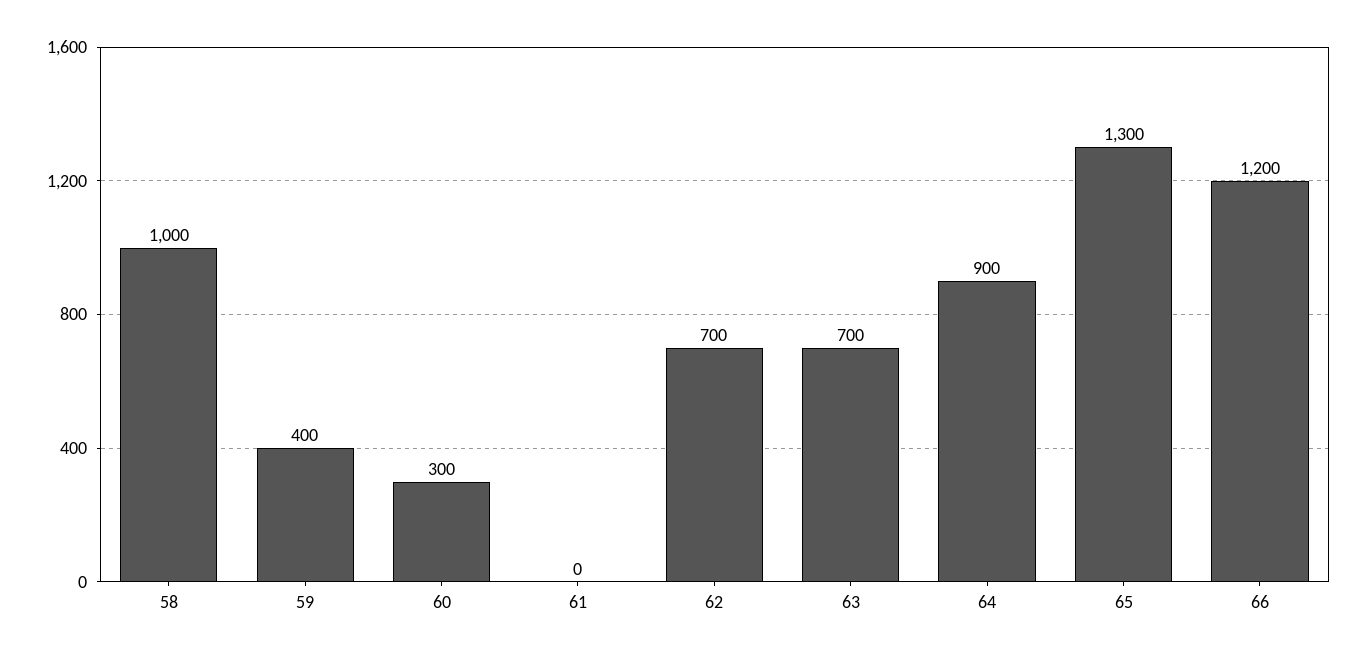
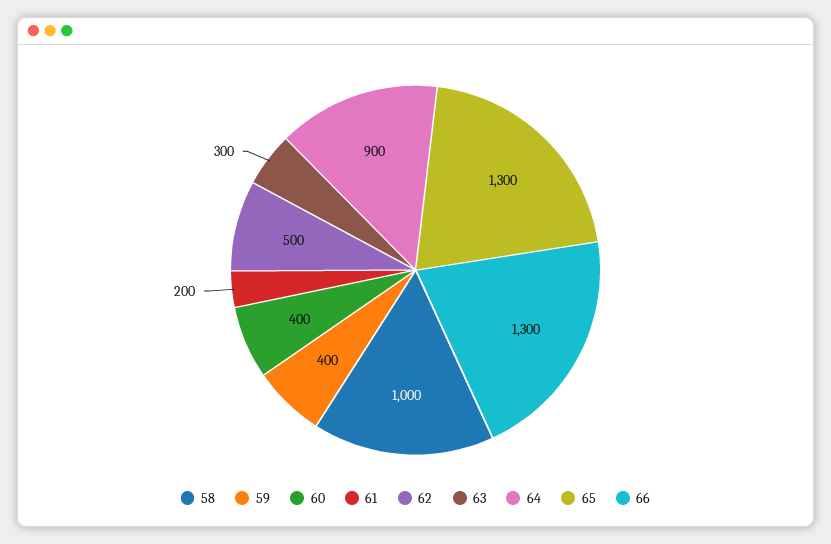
60: 300 -> 400
61: 0 -> 200
62: 700 -> 500
63: 700 -> 300
66: 1200 -> 1300

